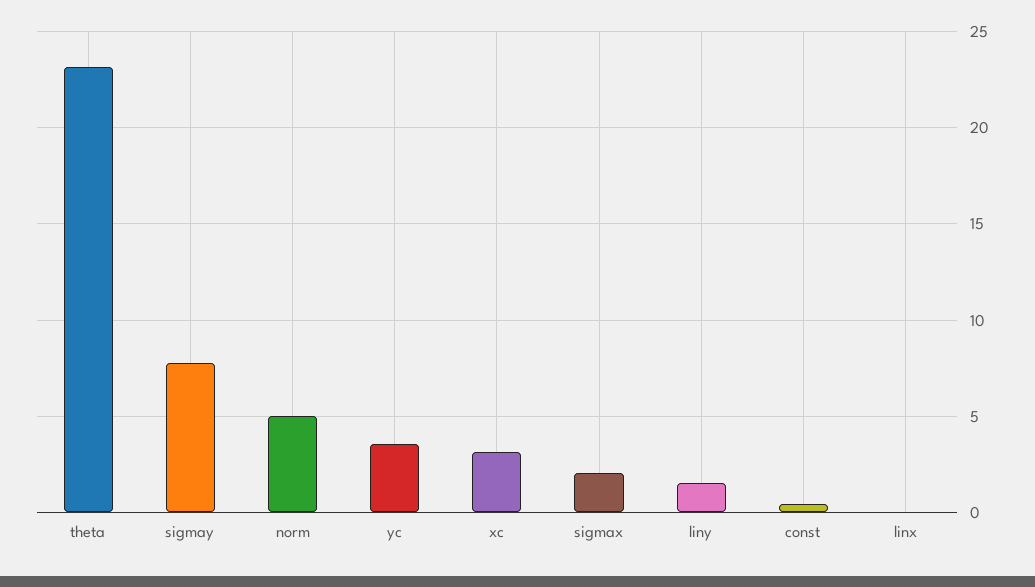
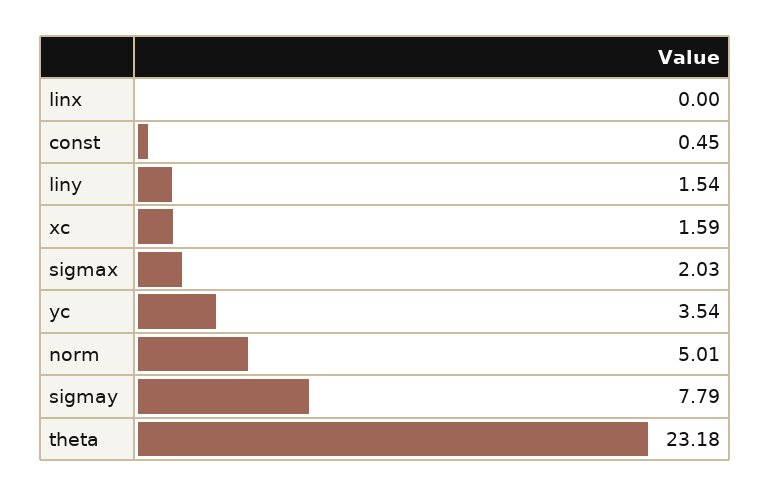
xc: 3 -> 1.59

